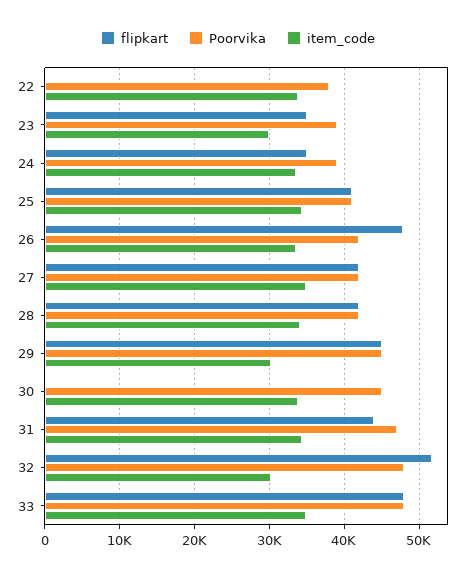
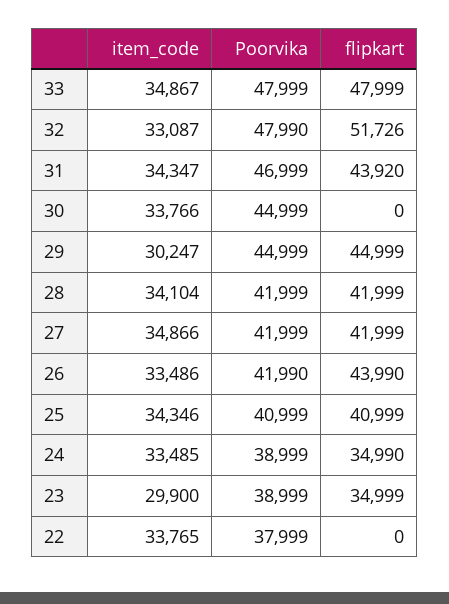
flipkart, 26: 48000 -> 43990
item_code, 32: 30000 -> 33087

